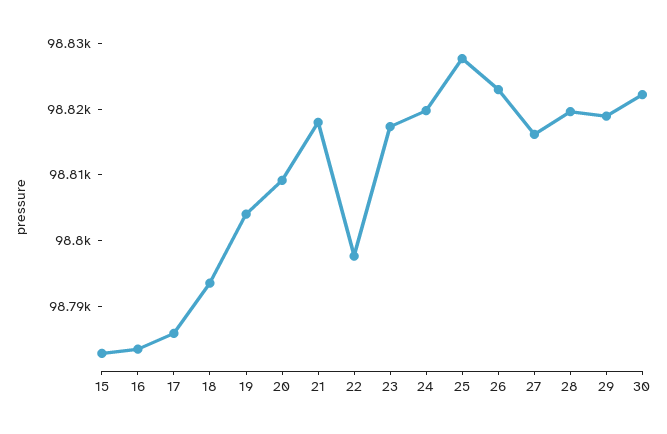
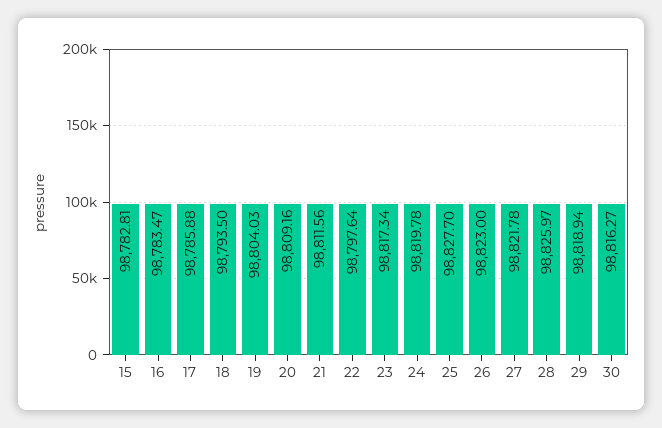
21: 98818 -> 98811.56
27: 98816 -> 98821.78
28: 98820 -> 98825.97
30: 98822 -> 98816.27

